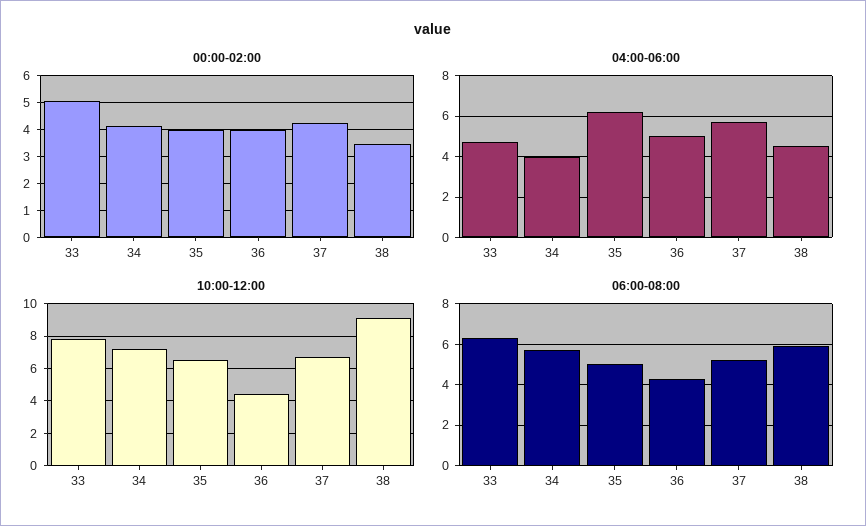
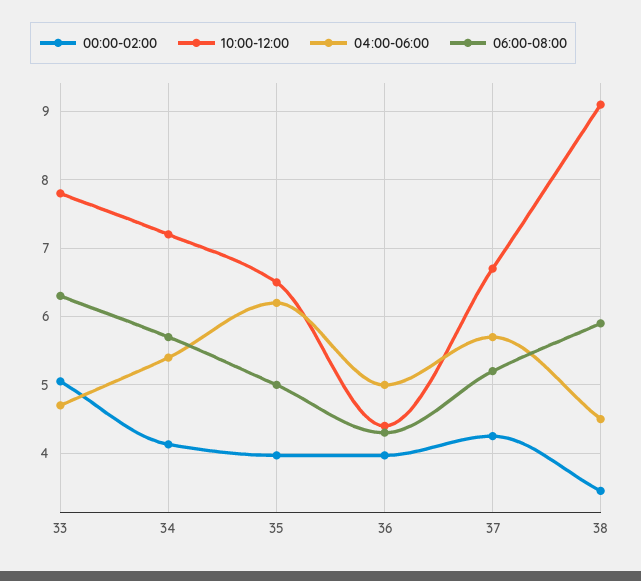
04:00-06:00, 34: 4 -> 5.4

